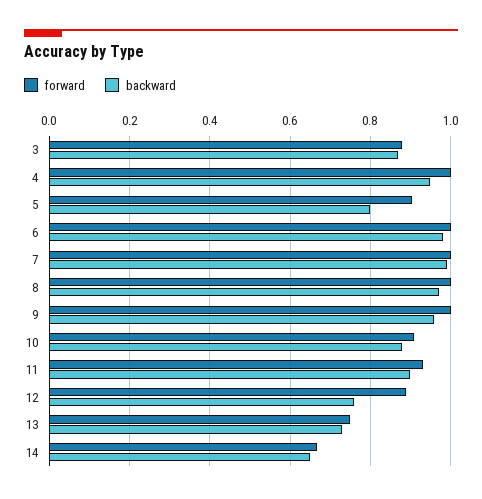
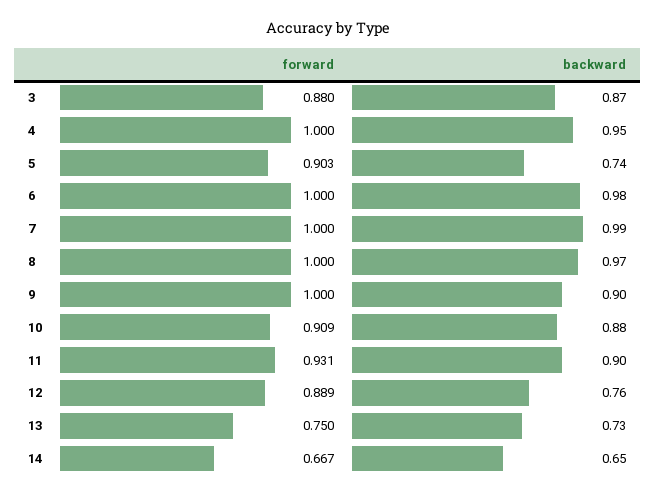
backward, 5: 0.8 -> 0.74
backward, 9: 0.96 -> 0.9

